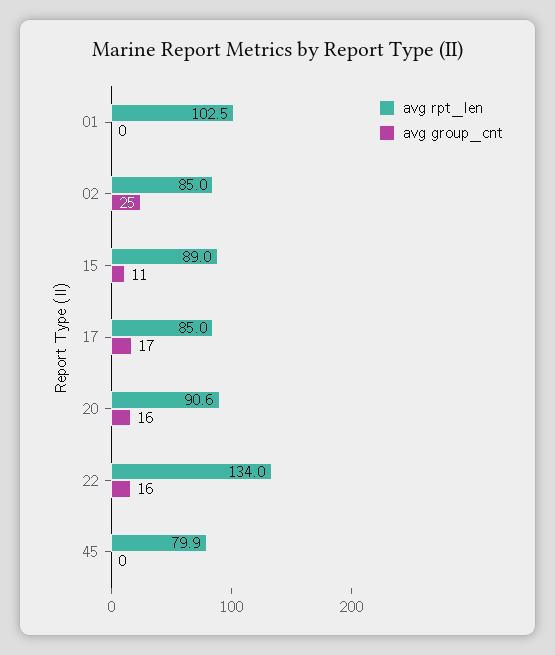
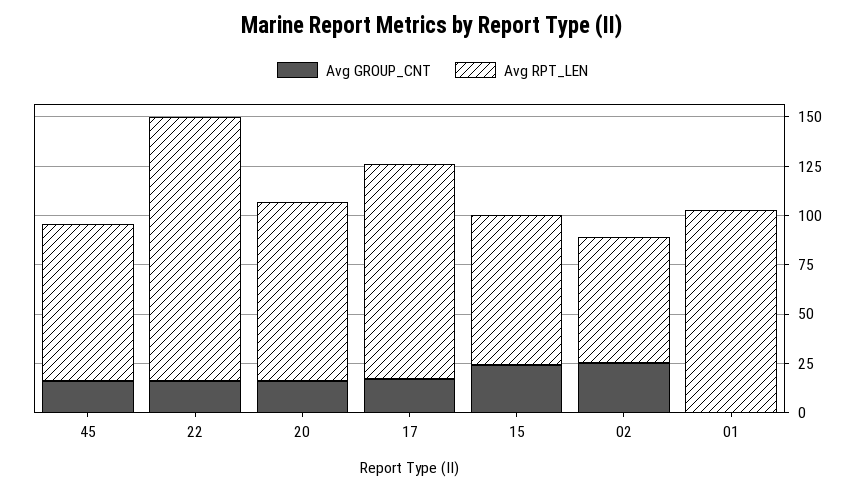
avg rpt_len, 02: 85 -> 65
avg rpt_len, 15: 89 -> 75
avg group_cnt, 15: 11 -> 25
avg rpt_len, 17: 85 -> 110
avg group_cnt, 45: 0 -> 15

